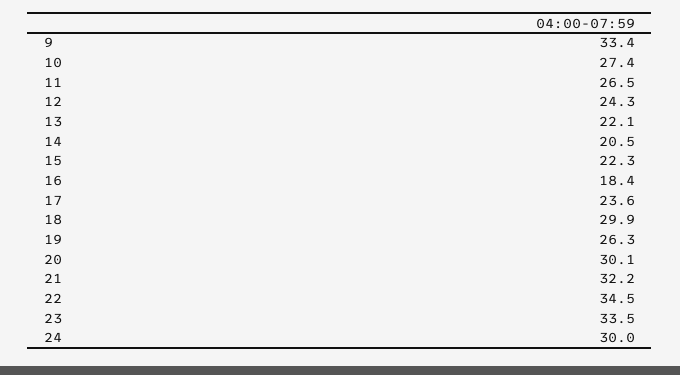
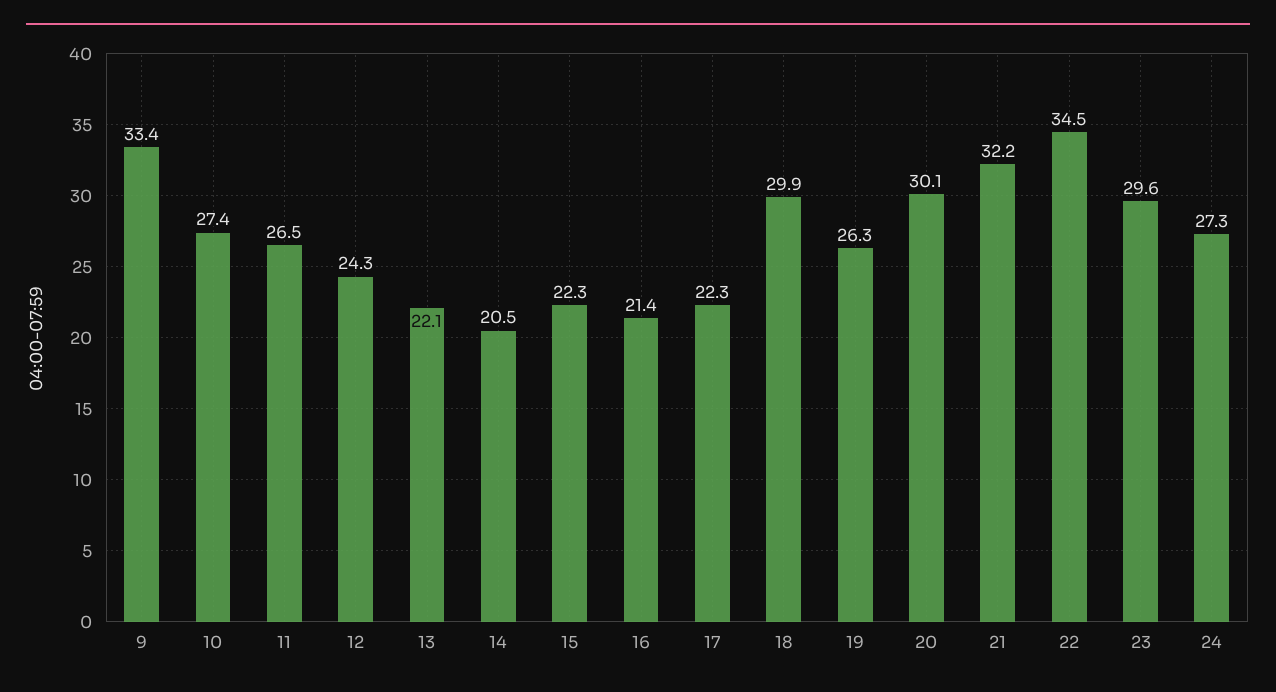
16: 18.4 -> 21.4
17: 23.6 -> 22.3
23: 33.5 -> 29.6
24: 30 -> 27.3

